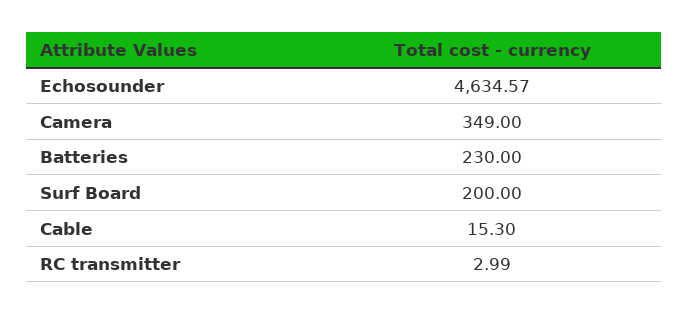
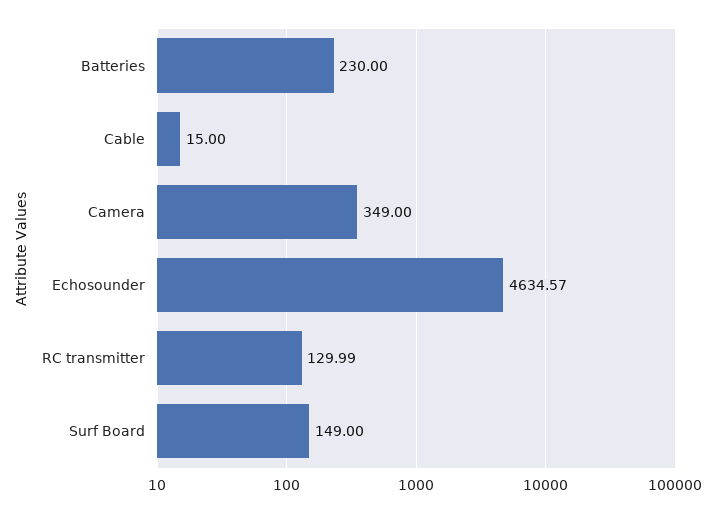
Surf Board: 200 -> 149
Cable: 15.3 -> 15
RC transmitter: 2.99 -> 129.99

